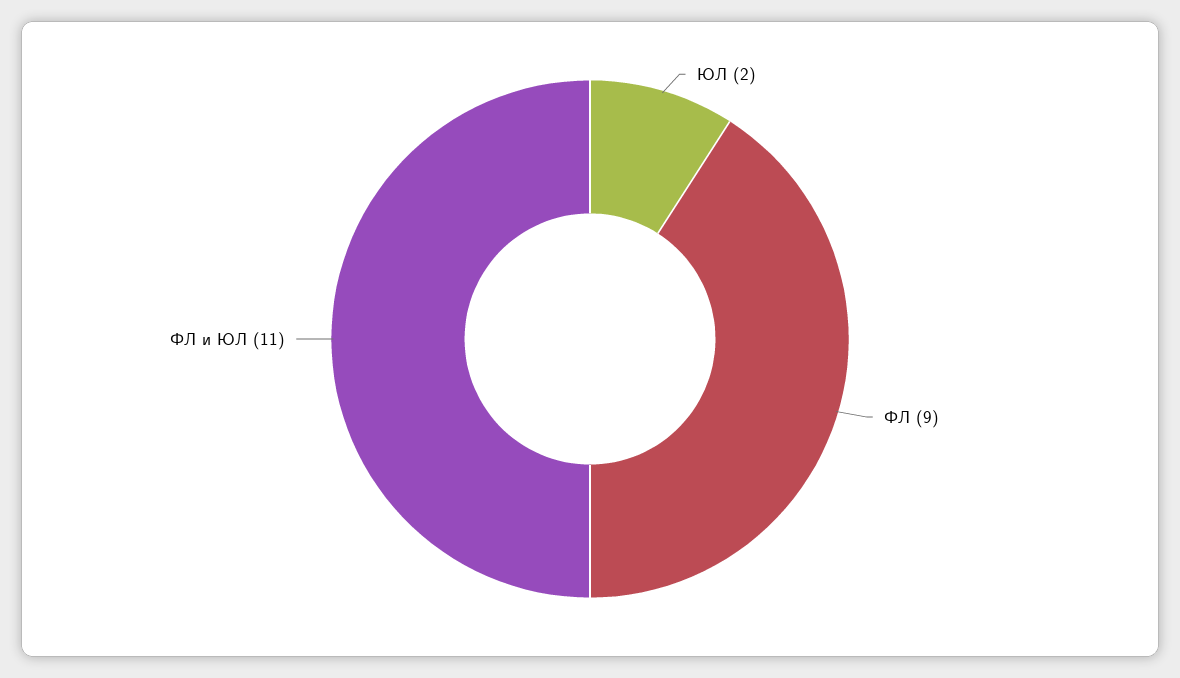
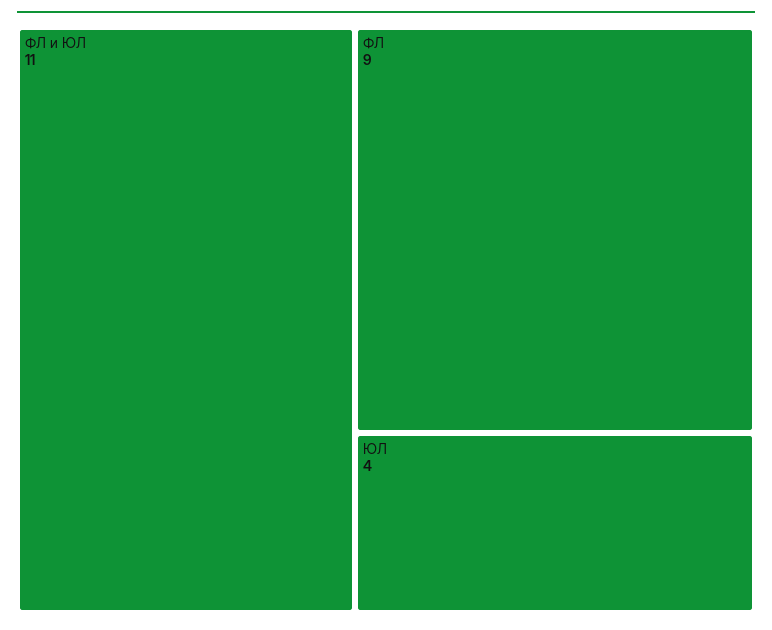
ЮЛ: 2 -> 4

